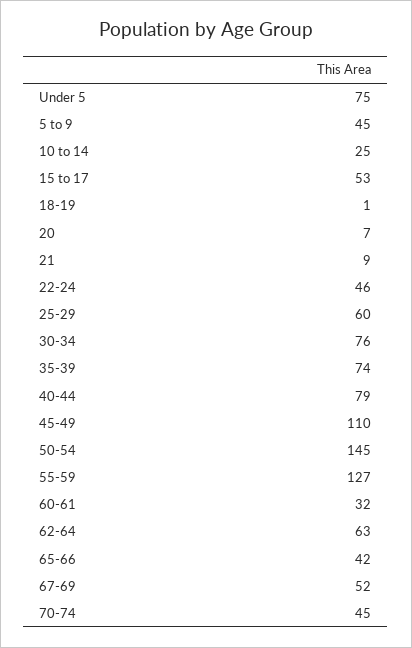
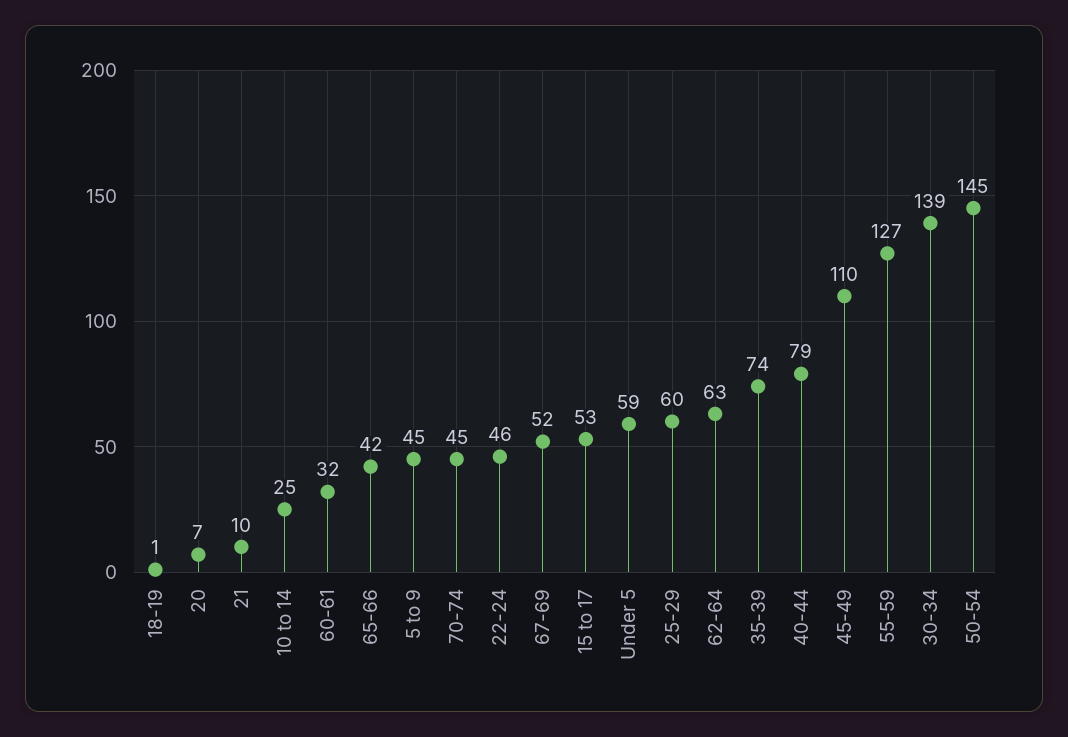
Under 5: 75 -> 59
21: 9 -> 10
30-34: 76 -> 139

